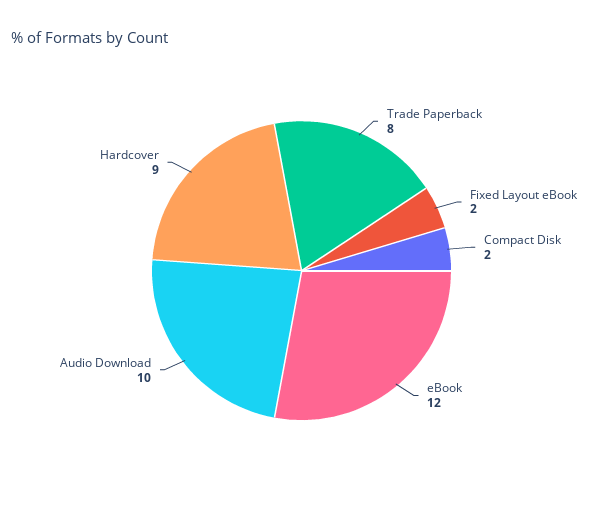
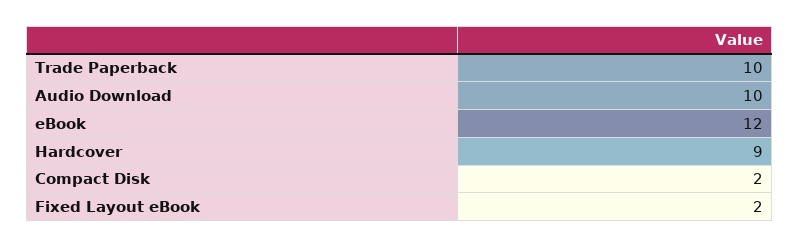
Trade Paperback: 8 -> 10

